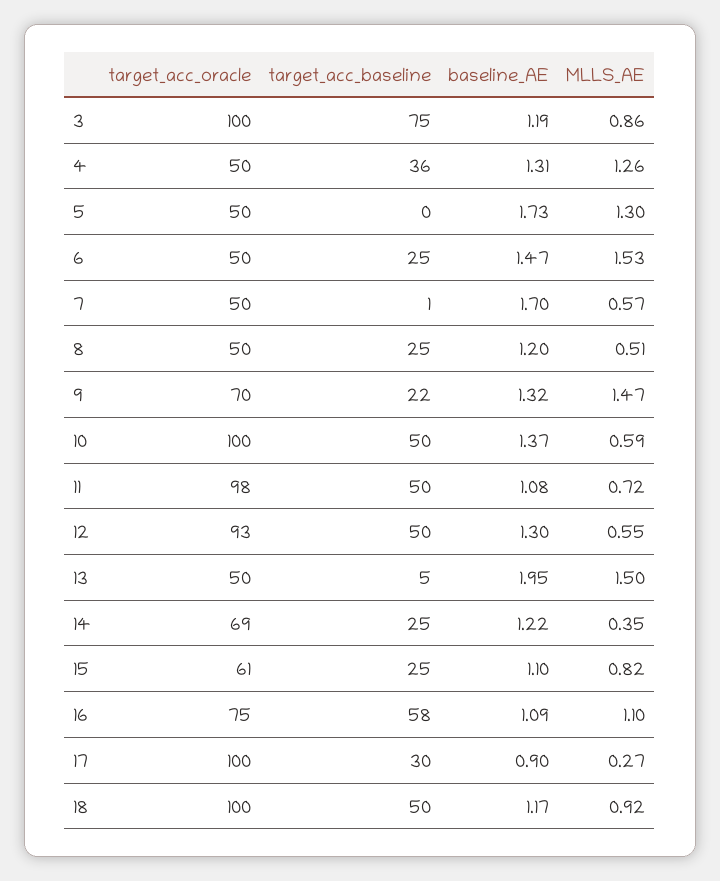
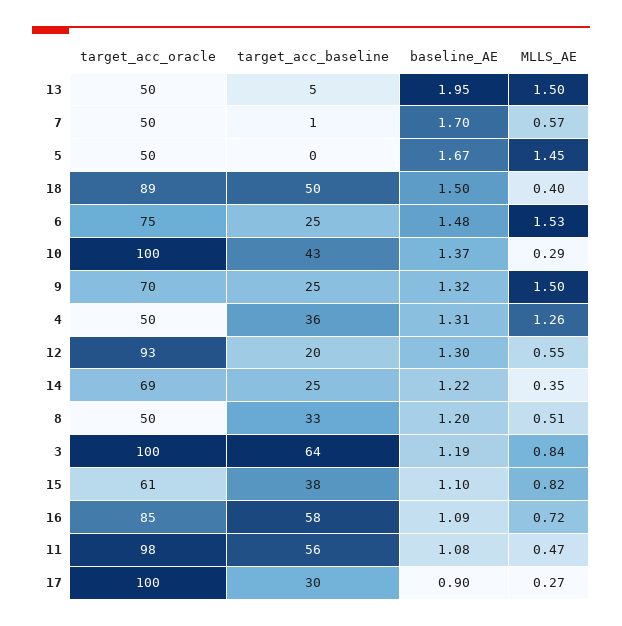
target_acc_baseline, 3: 75 -> 64
MLLS_AE, 3: 0.86 -> 0.84
baseline_AE, 5: 1.73 -> 1.67
MLLS_AE, 5: 1.3 -> 1.45
target_acc_oracle, 6: 50 -> 75
baseline_AE, 6: 1.47 -> 1.48
target_acc_baseline, 8: 25 -> 33
target_acc_baseline, 9: 22 -> 25
MLLS_AE, 9: 1.47 -> 1.5
target_acc_baseline, 10: 50 -> 43
MLLS_AE, 10: 0.59 -> 0.29
target_acc_baseline, 11: 50 -> 56
MLLS_AE, 11: 0.72 -> 0.47
target_acc_baseline, 12: 50 -> 20
target_acc_baseline, 15: 25 -> 38
target_acc_oracle, 16: 75 -> 85
MLLS_AE, 16: 1.1 -> 0.72
target_acc_oracle, 18: 100 -> 89
baseline_AE, 18: 1.17 -> 1.5
MLLS_AE, 18: 0.92 -> 0.4

